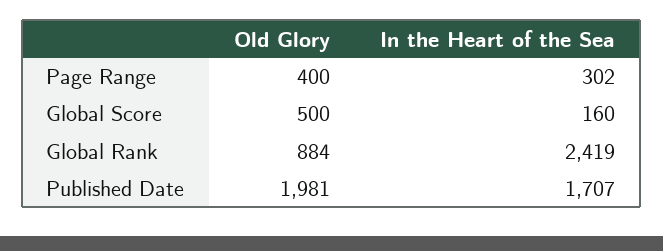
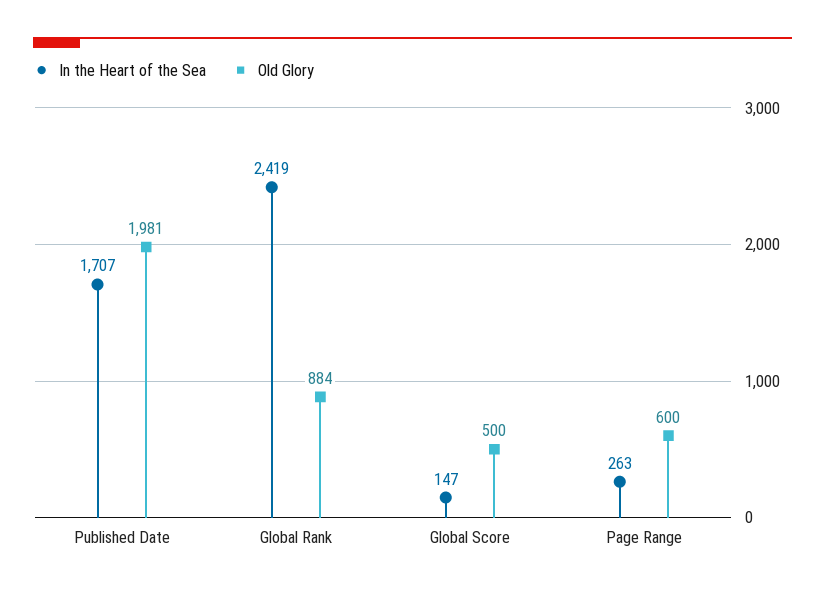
Old Glory, Page Range: 400 -> 600
In the Heart of the Sea, Page Range: 302 -> 263
In the Heart of the Sea, Global Score: 160 -> 147

